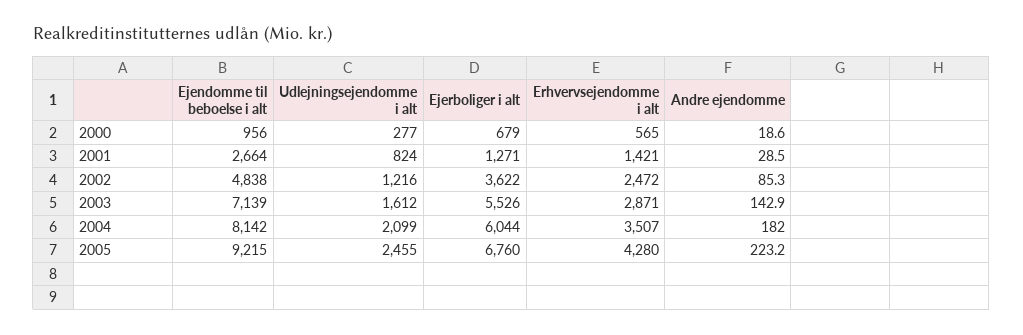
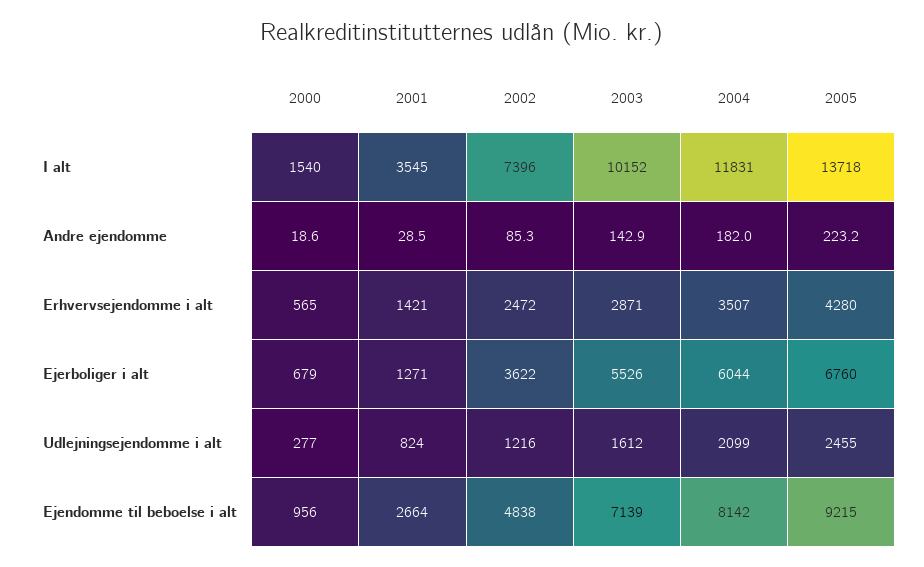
I alt, 2000: none -> 1540
I alt, 2001: none -> 3545
I alt, 2002: none -> 7396
I alt, 2003: none -> 10152
I alt, 2004: none -> 11831
I alt, 2005: none -> 13718

